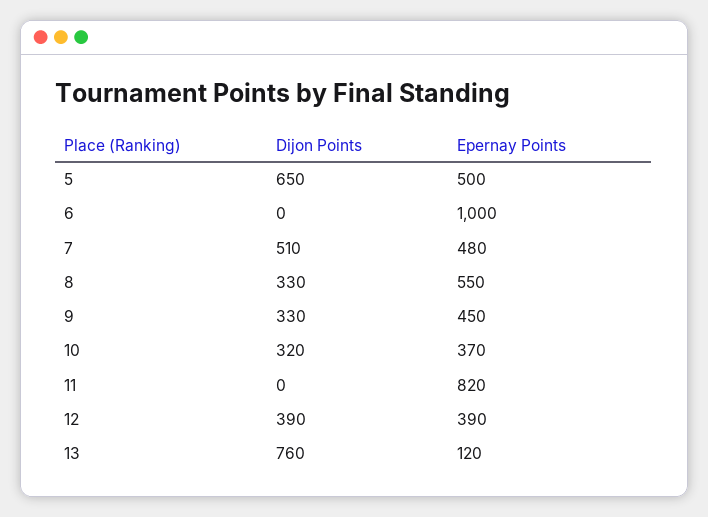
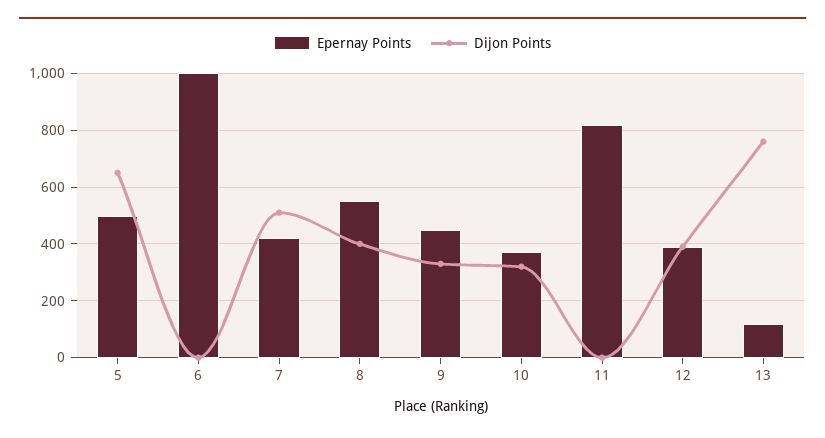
Epernay Points, 7: 480 -> 425
Dijon Points, 8: 330 -> 400

